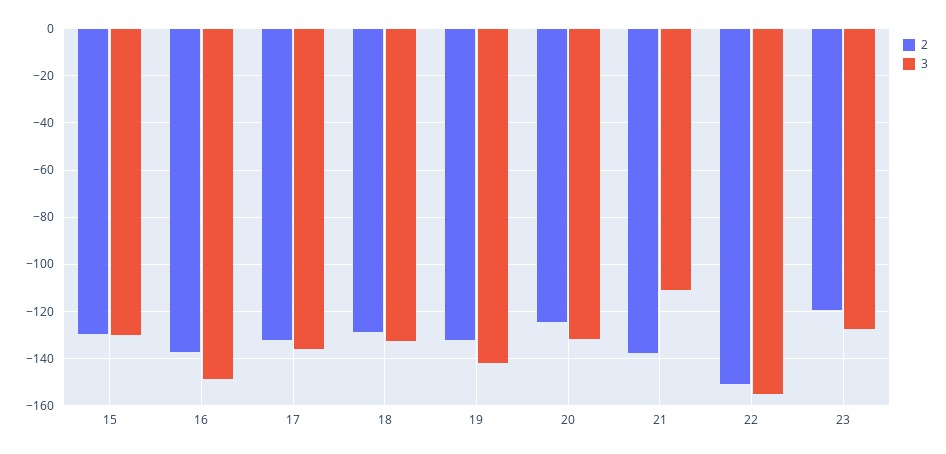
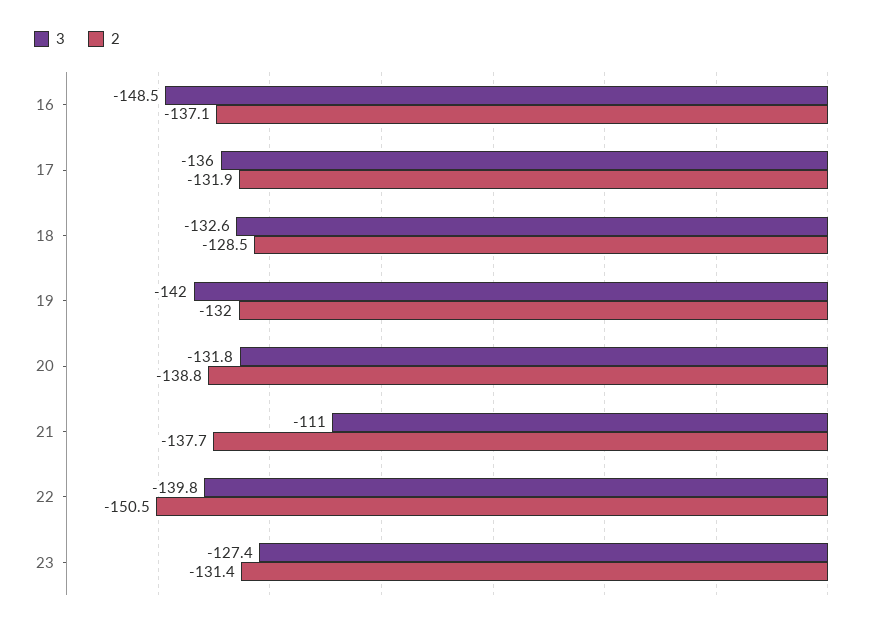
2, 15: -130 -> none
3, 15: -130 -> none
2, 20: -125 -> -138.8
3, 22: -155 -> -139.8
2, 23: -120 -> -131.4

